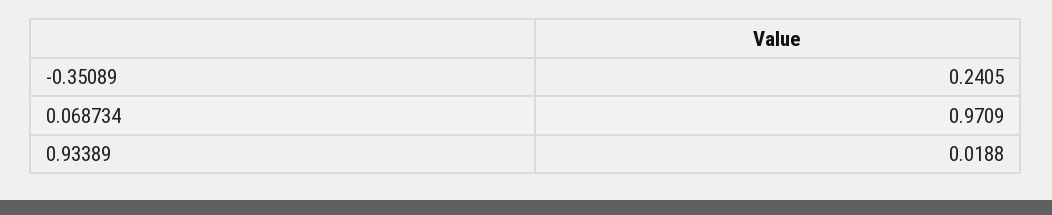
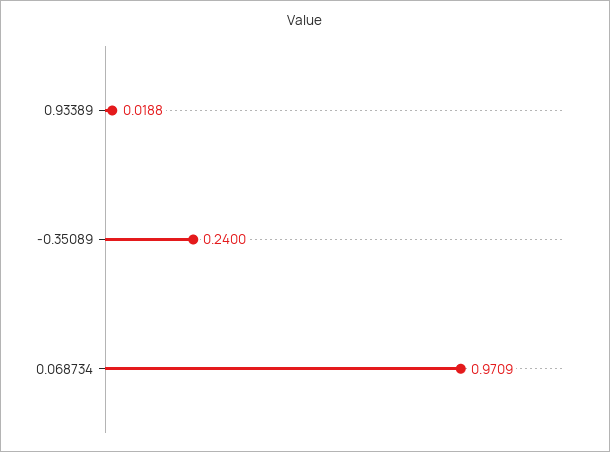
-0.35089: 0.2405 -> 0.24

